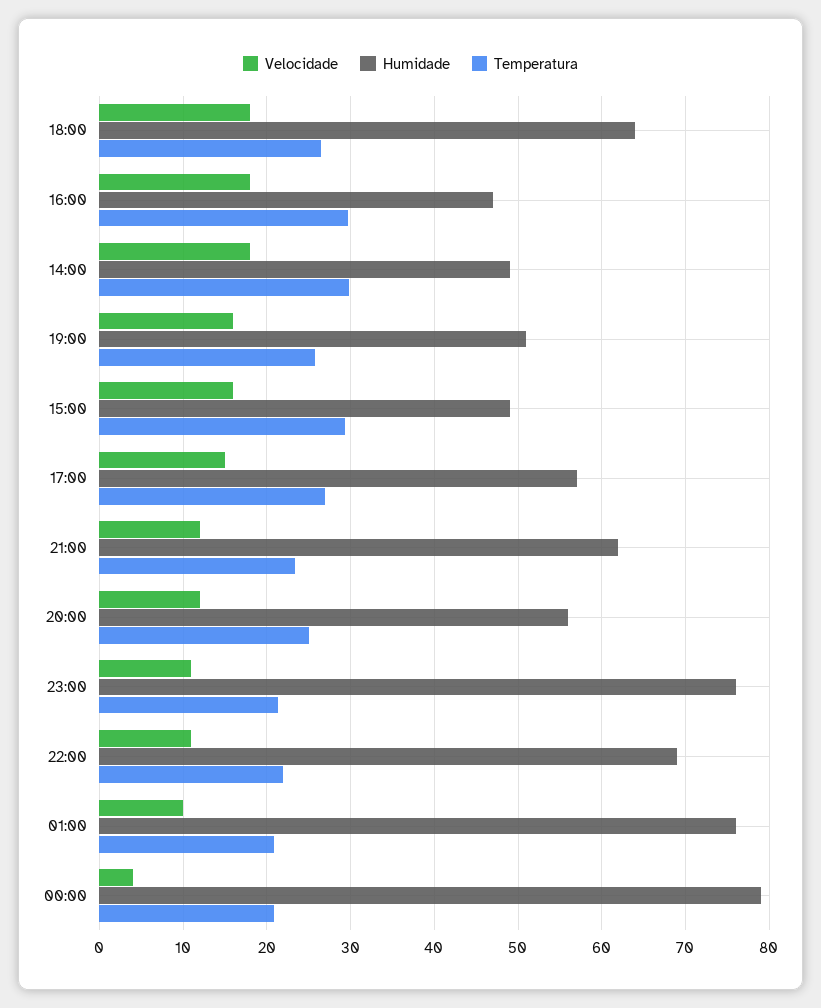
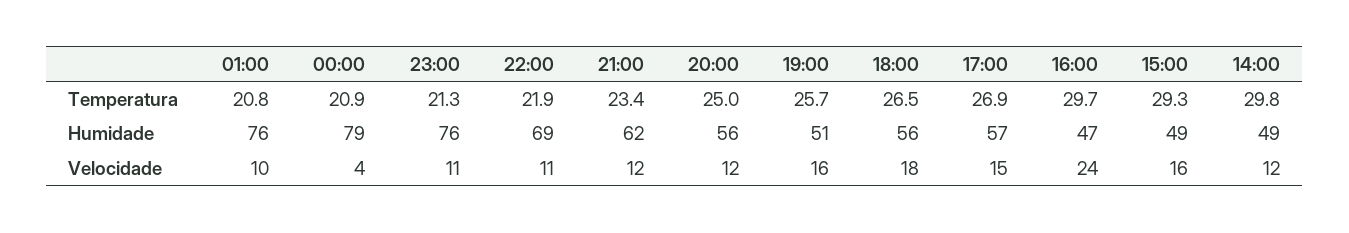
Humidade, 18:00: 64 -> 56
Velocidade, 16:00: 18 -> 24
Velocidade, 14:00: 18 -> 12

